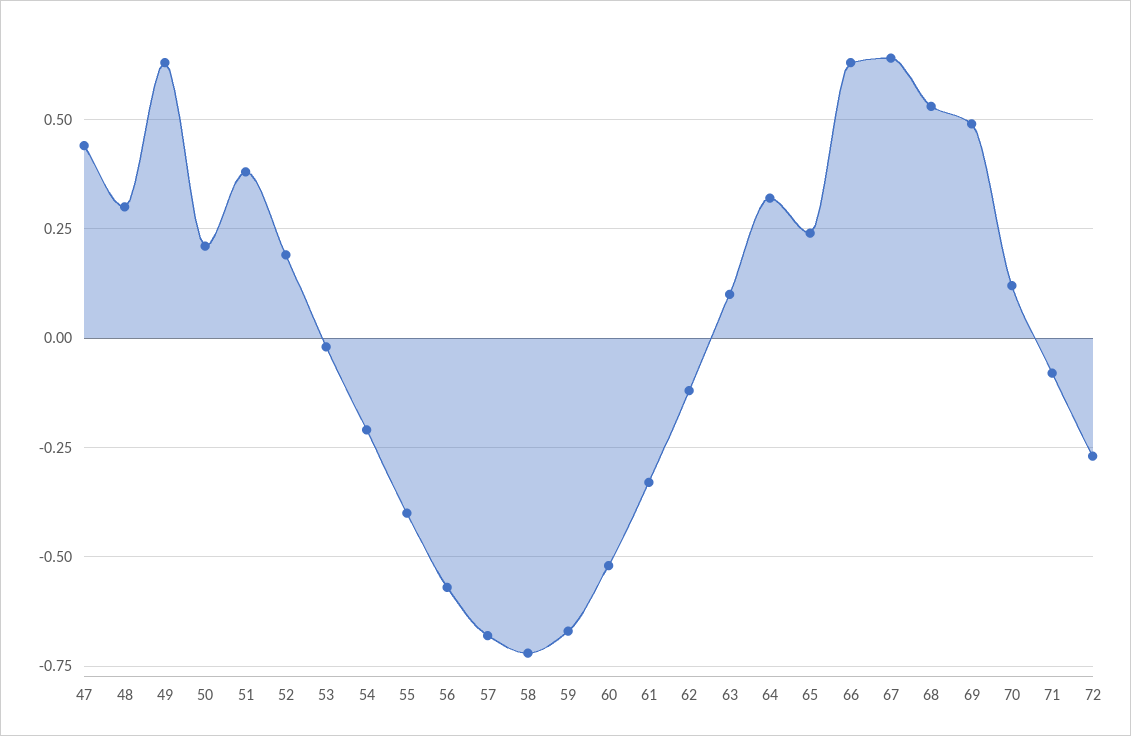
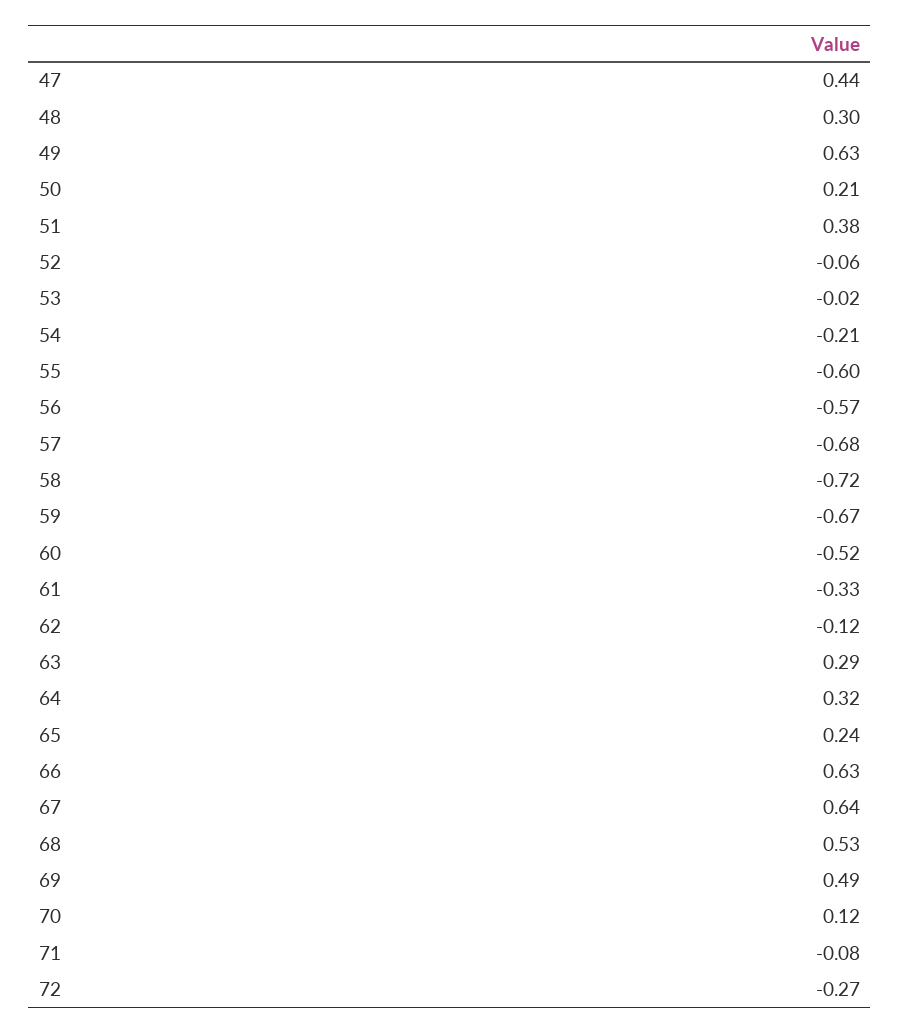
52: 0.2 -> -0.06
55: -0.4 -> -0.6
63: 0.1 -> 0.29

